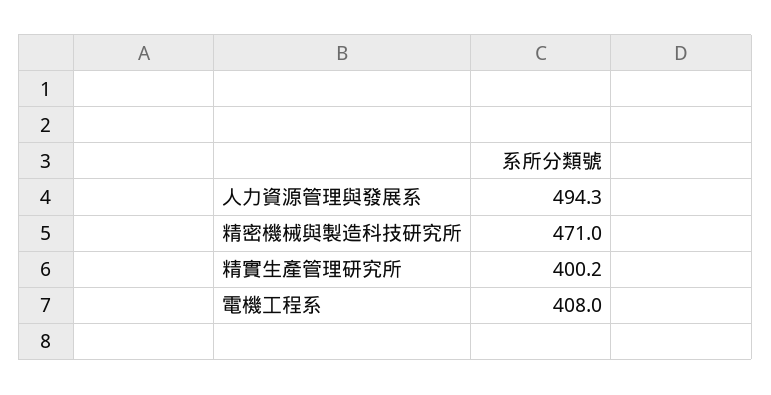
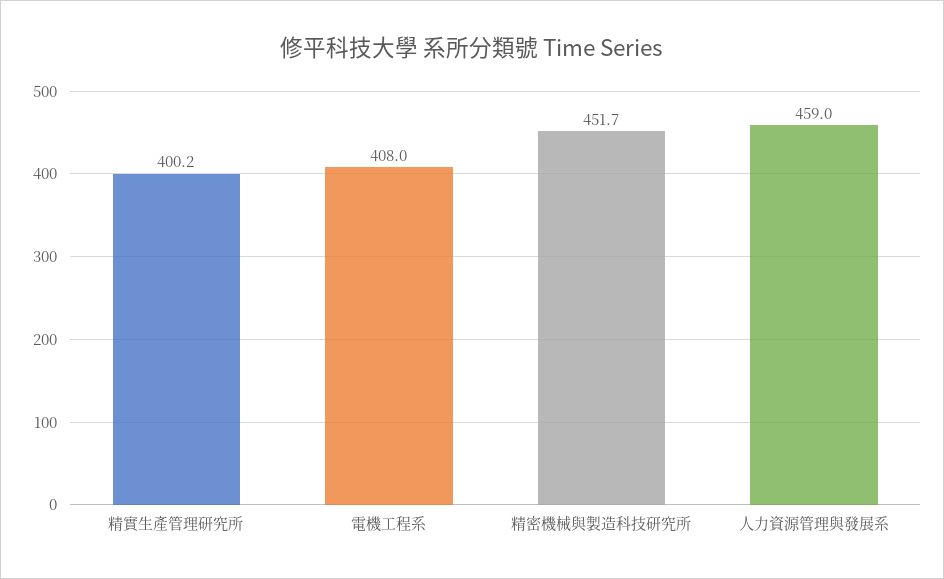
人力資源管理與發展系: 494.3 -> 459
精密機械與製造科技研究所: 471 -> 451.7

